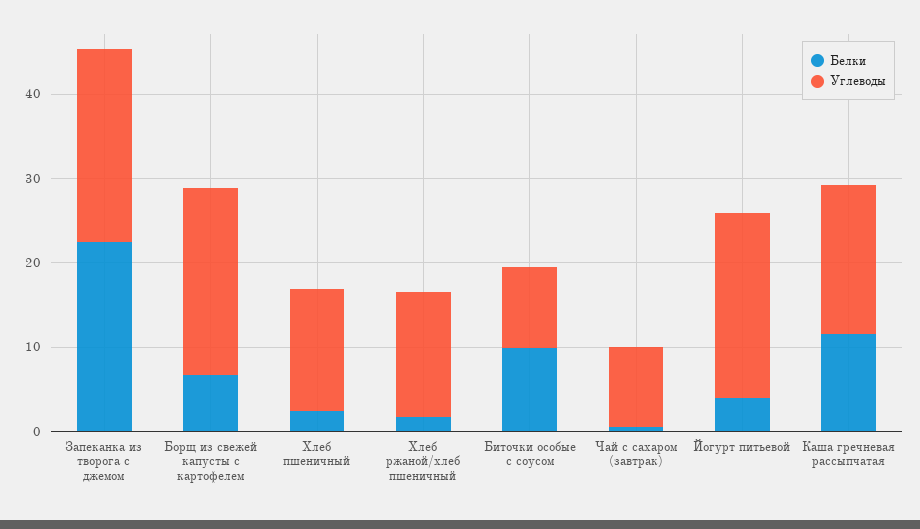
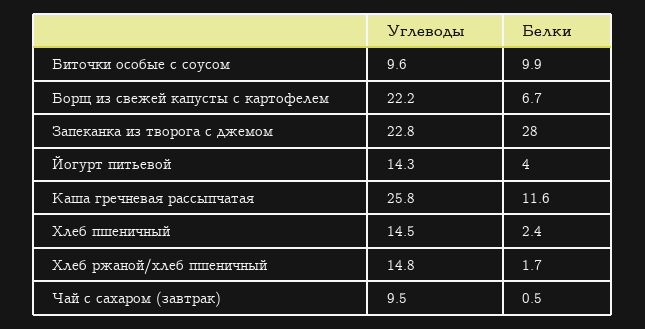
Белки, Запеканка из творога с джемом: 22 -> 28
Углеводы, Йогурт питьевой: 22 -> 14.3
Углеводы, Каша гречневая рассыпчатая: 18 -> 25.8

